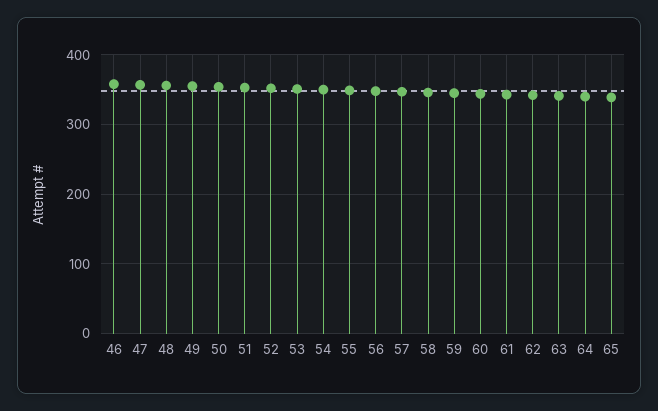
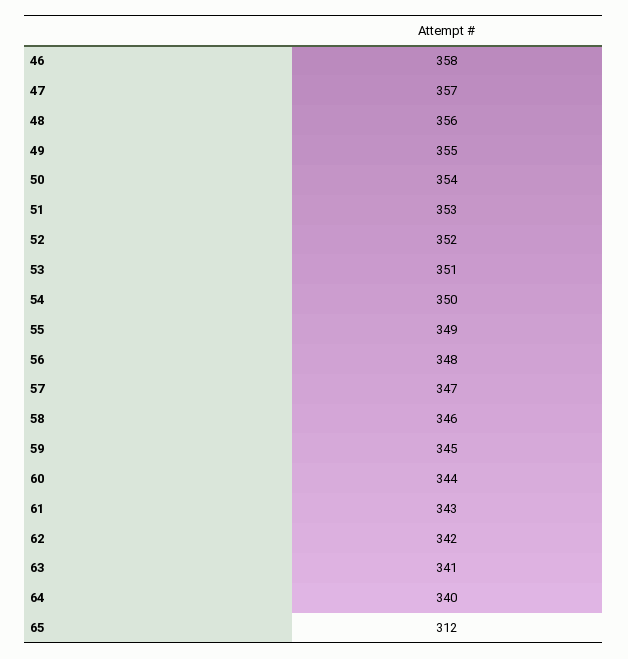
65: 340 -> 312

